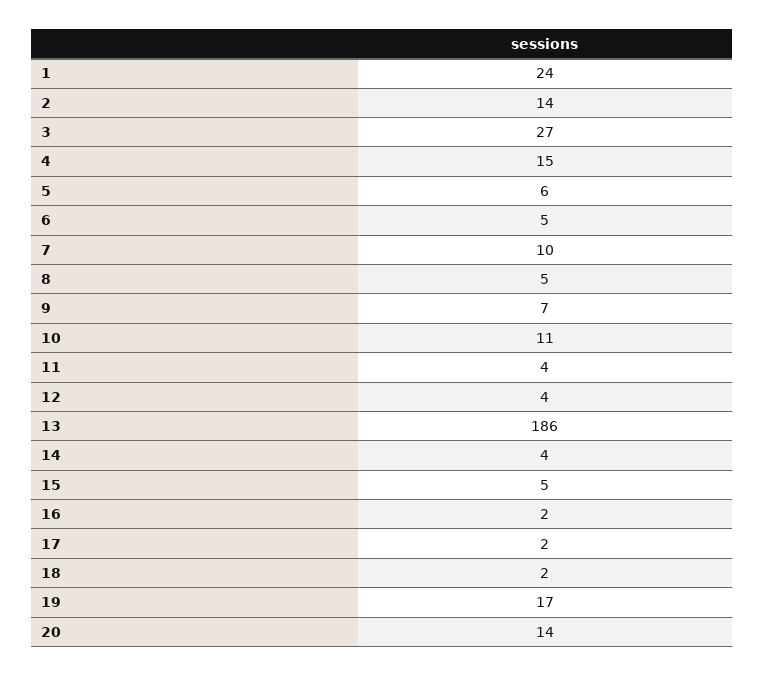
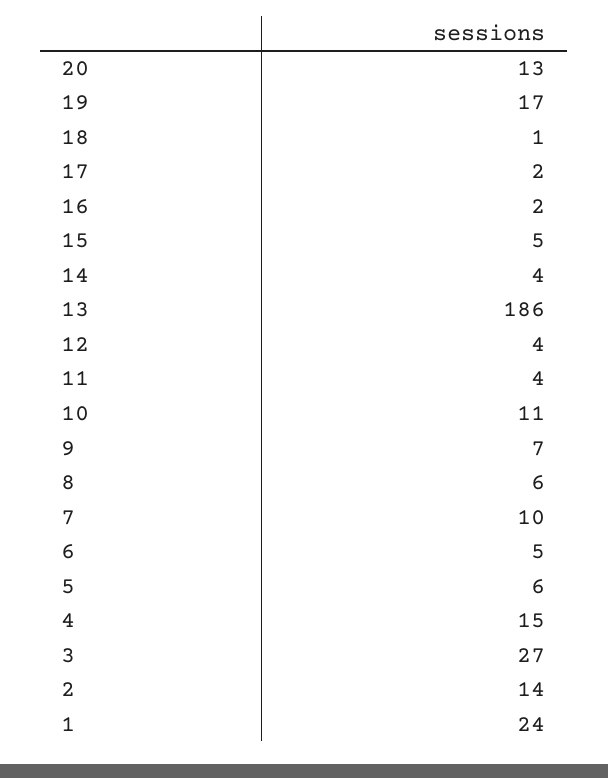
8: 5 -> 6
18: 2 -> 1
20: 14 -> 13

